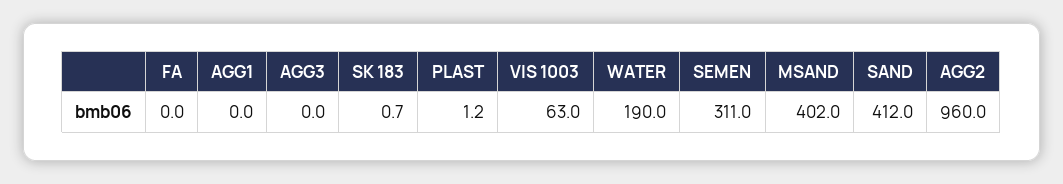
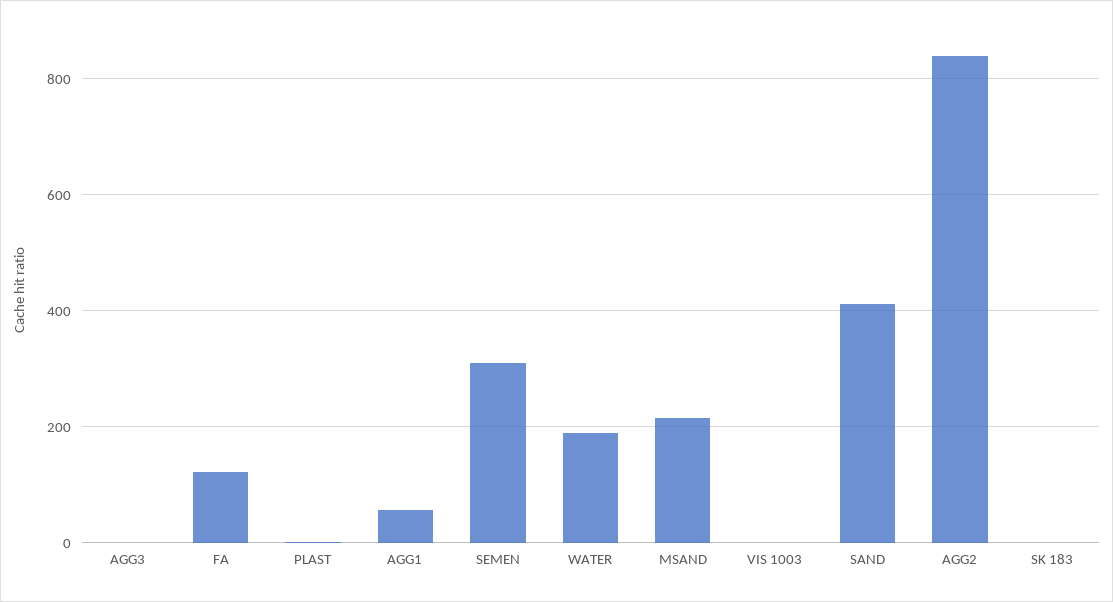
FA: 0 -> 120
AGG1: 0 -> 60
VIS 1003: 63 -> 0
MSAND: 402 -> 220
AGG2: 960 -> 840

